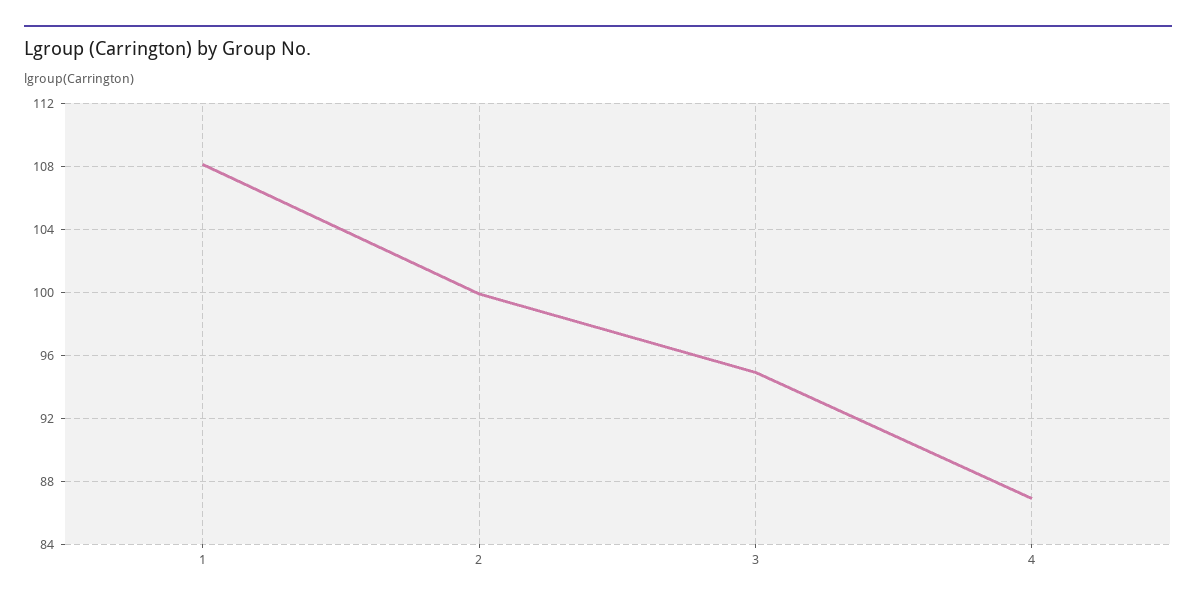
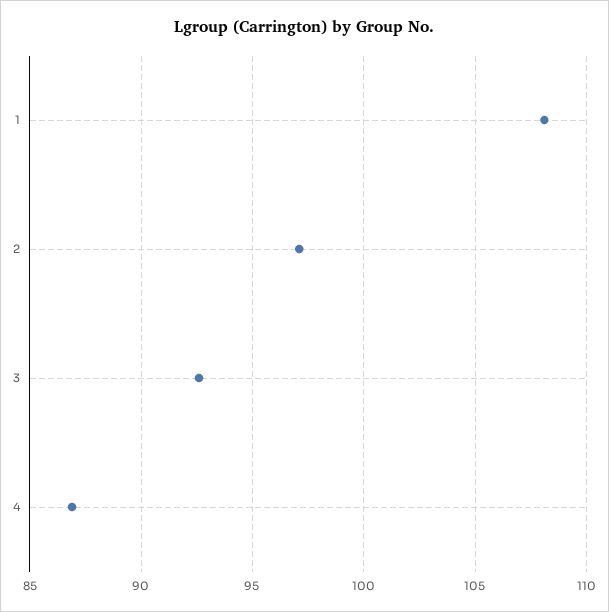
2: 100 -> 97
3: 95 -> 92.5

